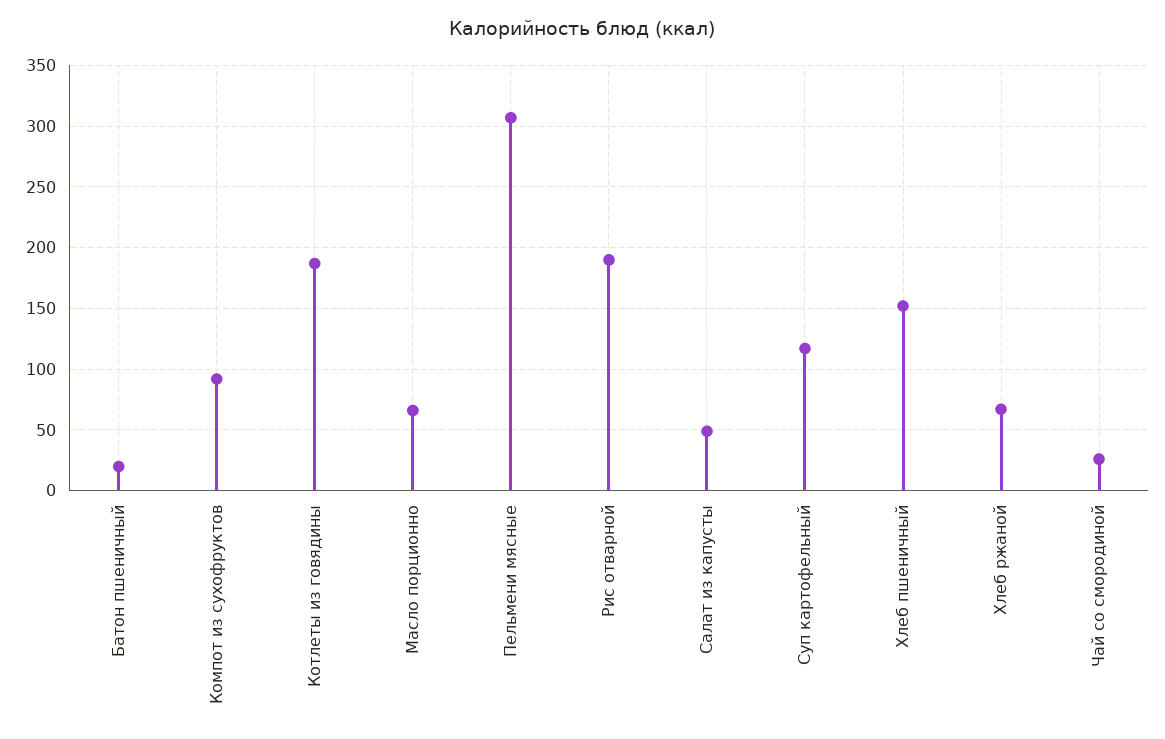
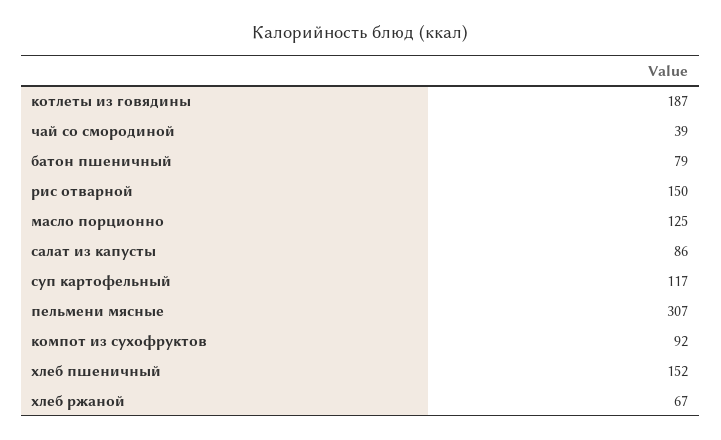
Батон пшеничный: 20 -> 79
Масло порционно: 65 -> 125
Рис отварной: 190 -> 150
Салат из капусты: 50 -> 86
Чай со смородиной: 25 -> 39

